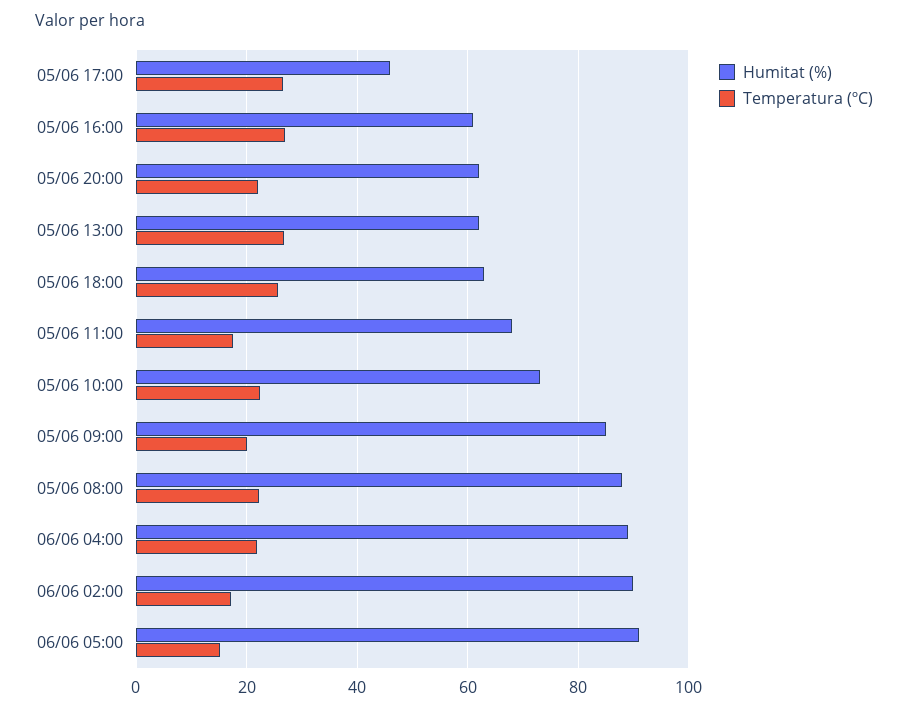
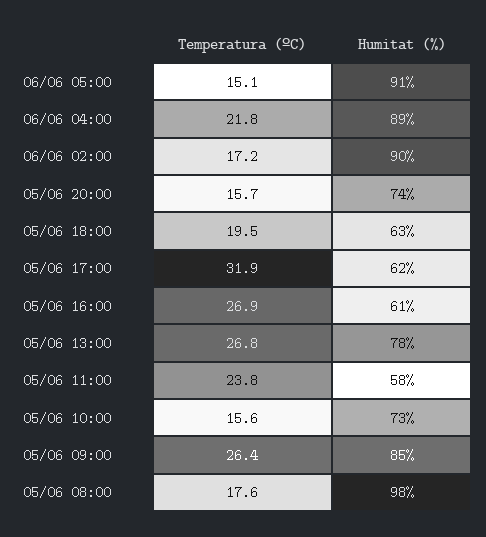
Humitat (%), 05/06 17:00: 46 -> 62
Temperatura (ºC), 05/06 17:00: 26 -> 31.9
Humitat (%), 05/06 20:00: 62 -> 74
Temperatura (ºC), 05/06 20:00: 22 -> 15.7
Humitat (%), 05/06 13:00: 62 -> 78
Temperatura (ºC), 05/06 18:00: 26 -> 19.5
Humitat (%), 05/06 11:00: 68 -> 58
Temperatura (ºC), 05/06 11:00: 18 -> 23.8
Temperatura (ºC), 05/06 10:00: 22 -> 15.6
Temperatura (ºC), 05/06 09:00: 20 -> 26.4
Humitat (%), 05/06 08:00: 88 -> 98
Temperatura (ºC), 05/06 08:00: 22 -> 17.6

